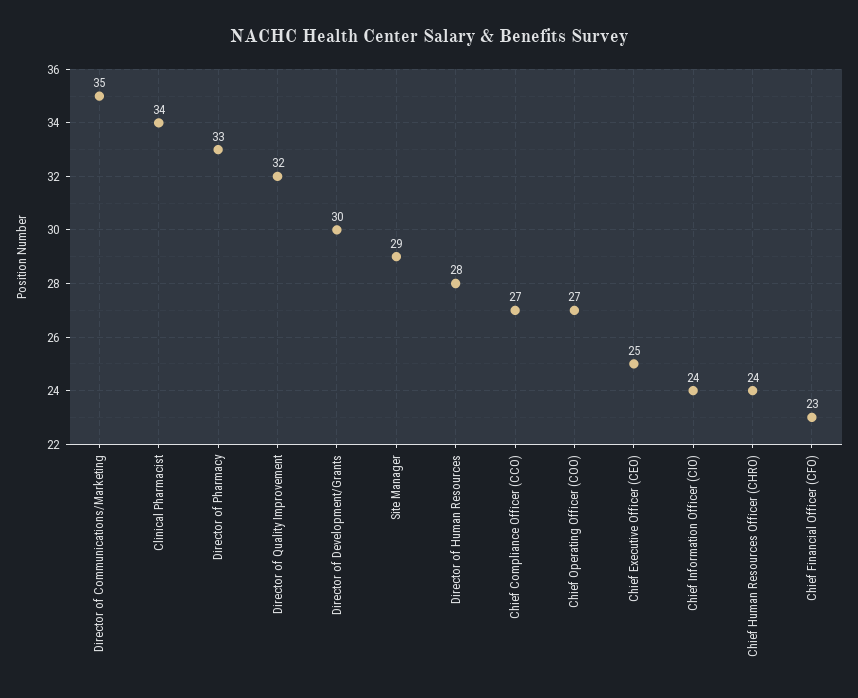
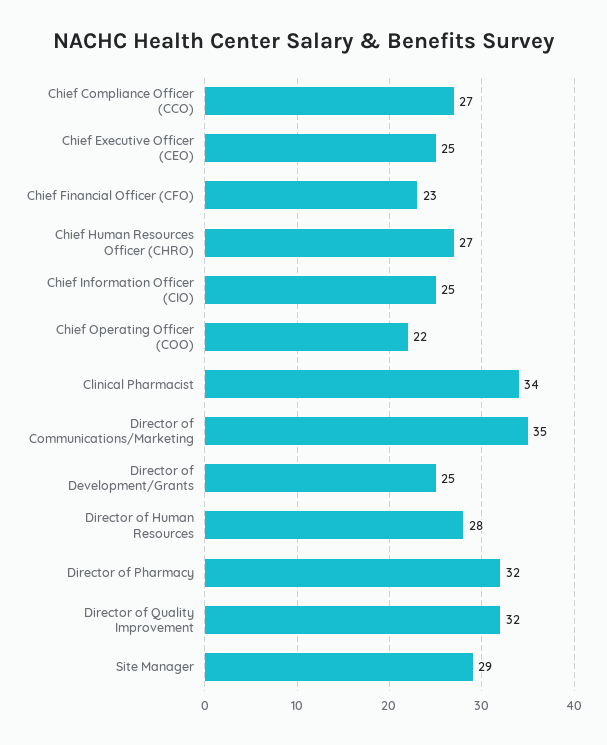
Director of Pharmacy: 33 -> 32
Director of Development/Grants: 30 -> 25
Chief Operating Officer (COO): 27 -> 22
Chief Information Officer (CIO): 24 -> 25
Chief Human Resources Officer (CHRO): 24 -> 27

